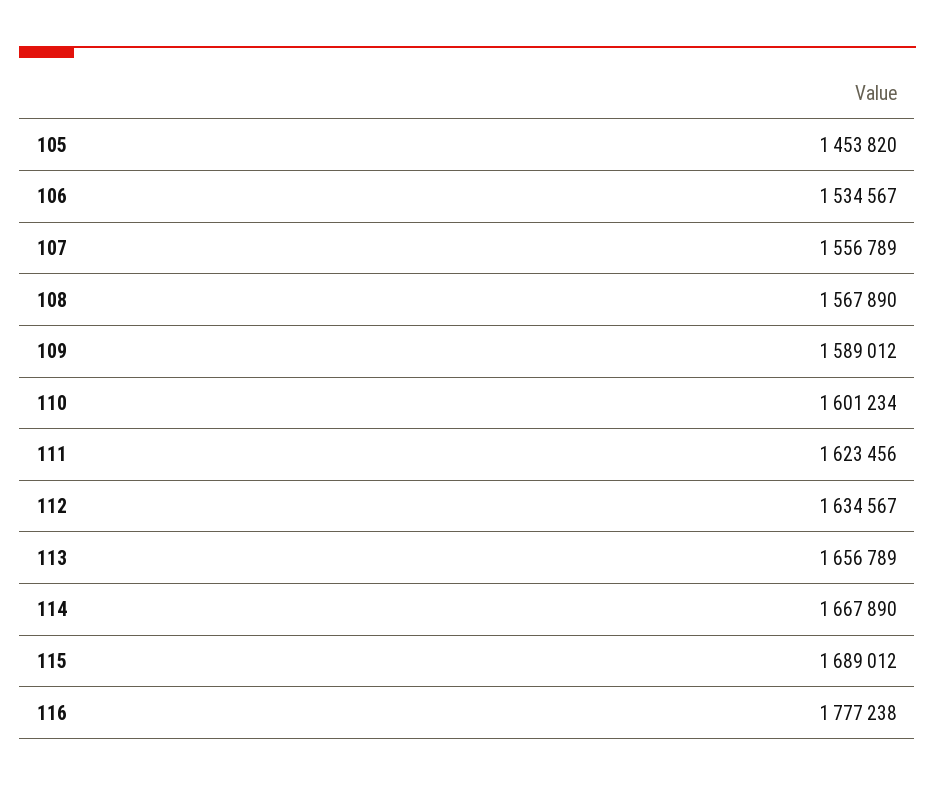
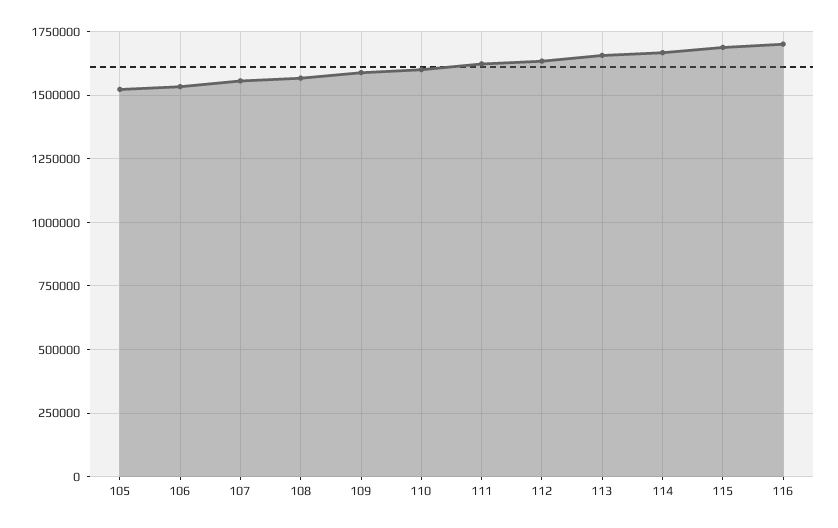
105: 1453820 -> 1525000
116: 1777238 -> 1700000

